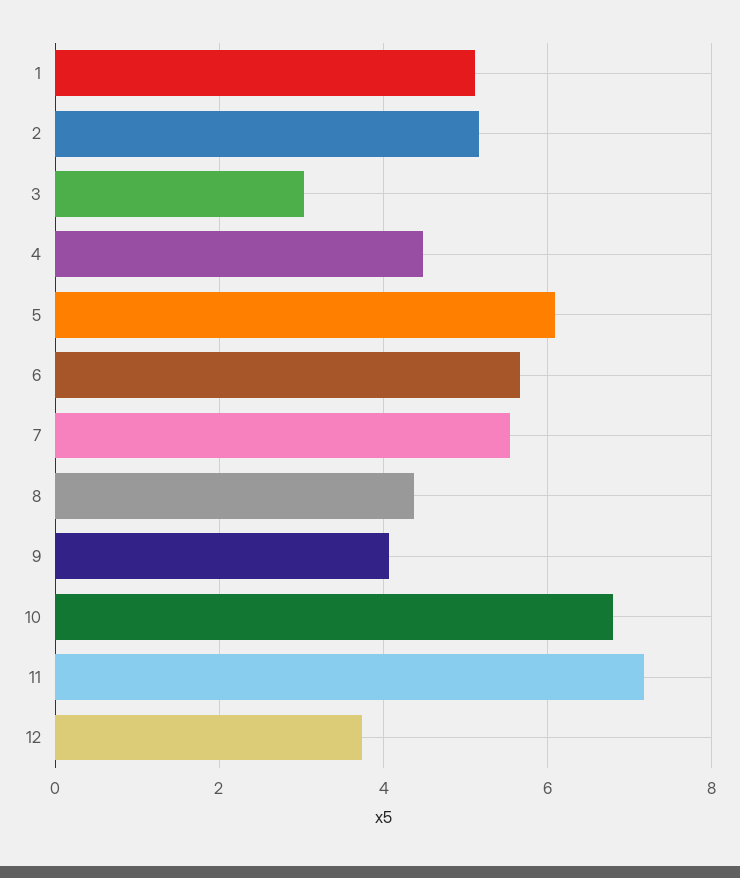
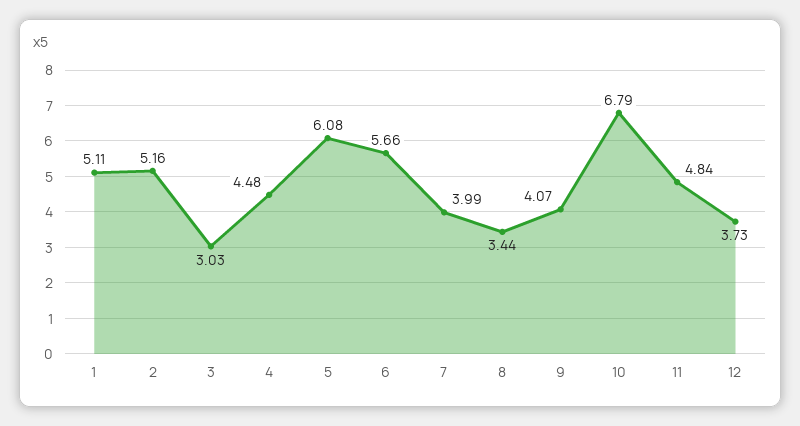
7: 5.6 -> 3.99
8: 4.4 -> 3.44
11: 7.2 -> 4.84

